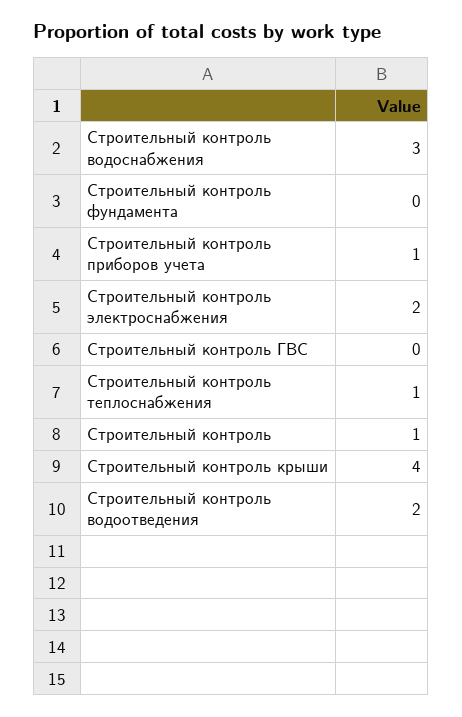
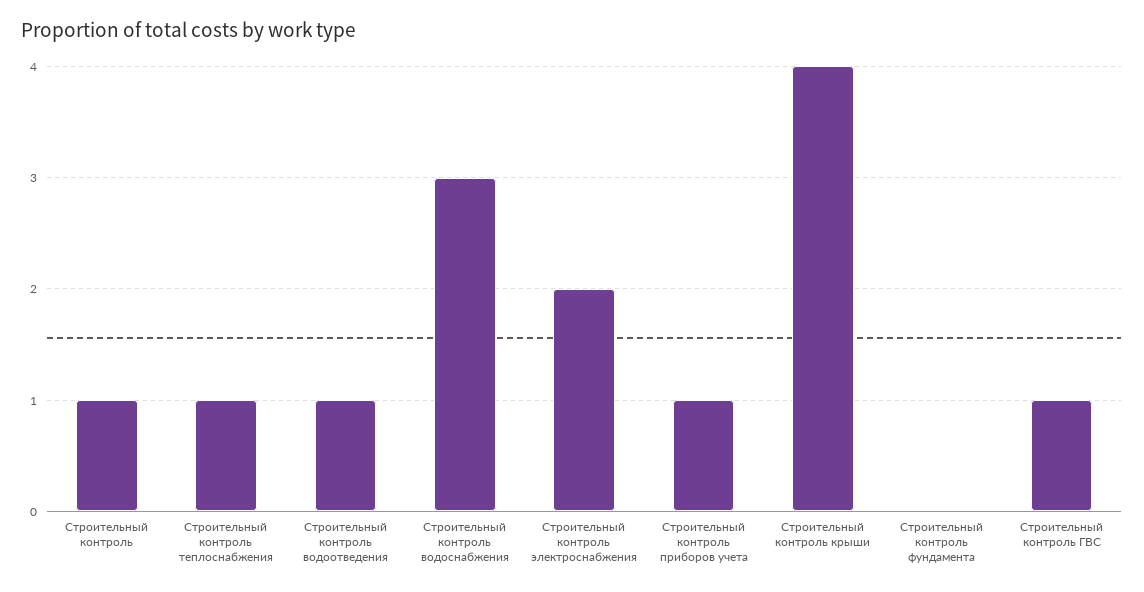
Строительный контроль ГВС: 0 -> 1
Строительный контроль водоотведения: 2 -> 1

